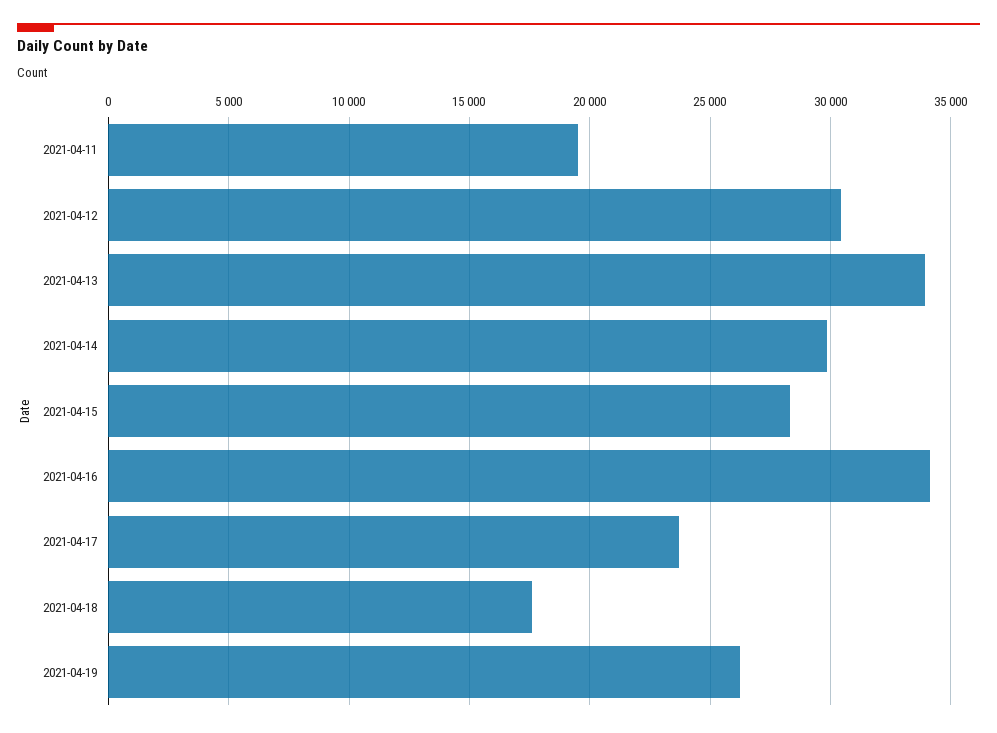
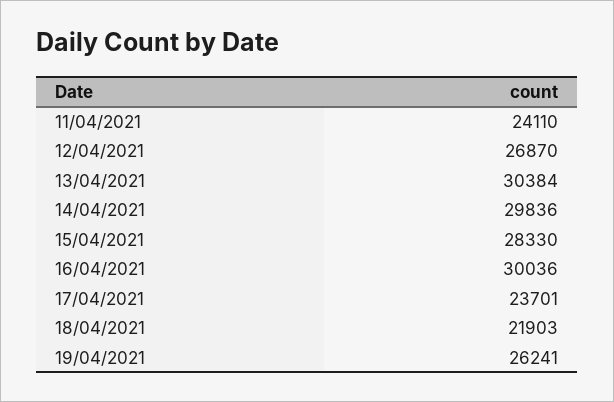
2021-04-11: 19500 -> 24110
2021-04-12: 30500 -> 26870
2021-04-13: 34000 -> 30384
2021-04-16: 34000 -> 30036
2021-04-18: 17500 -> 21903

